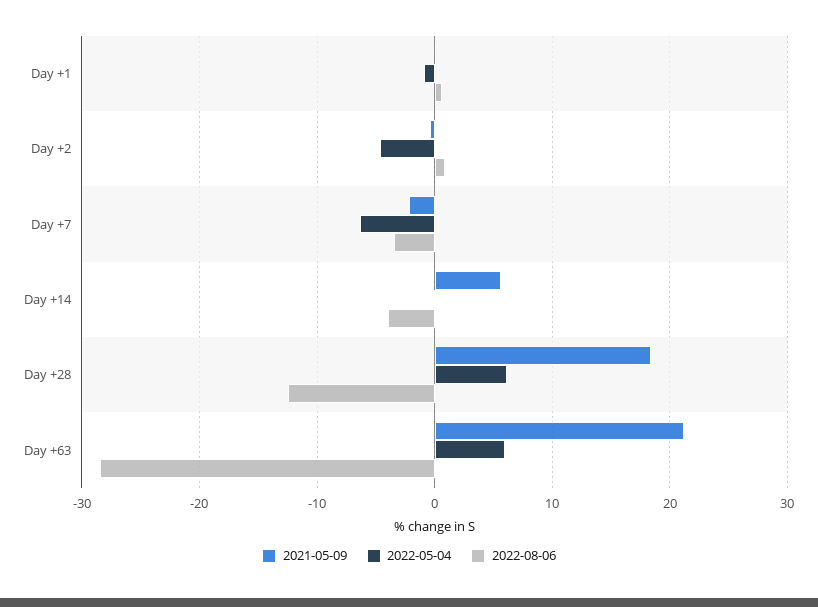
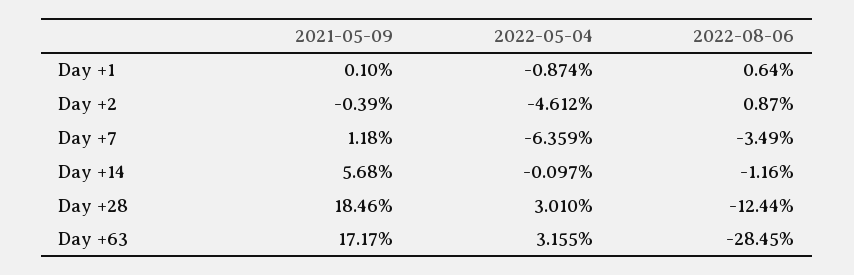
2021-05-09, Day +7: -2 -> 1.18
2022-08-06, Day +14: -4 -> -1.16
2022-05-04, Day +28: 6 -> 3.01
2021-05-09, Day +63: 21 -> 17.17
2022-05-04, Day +63: 6 -> 3.155

